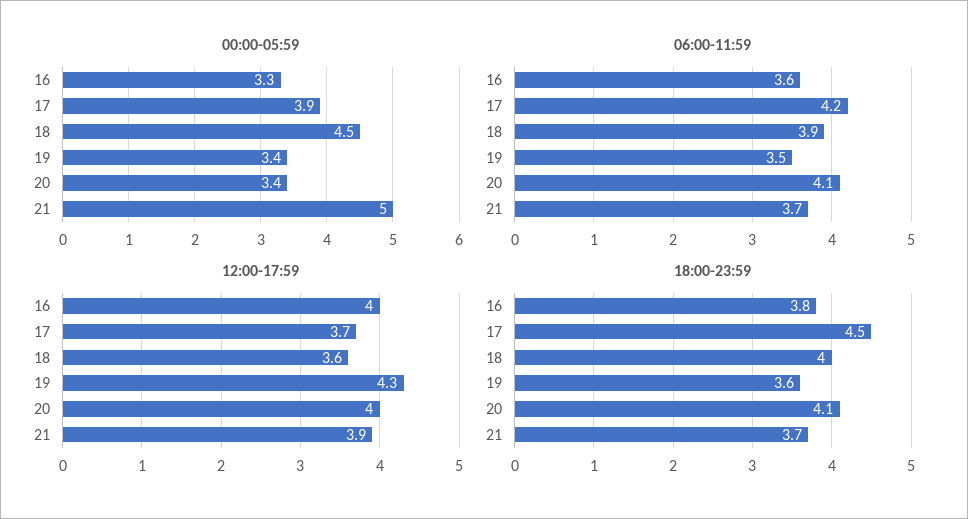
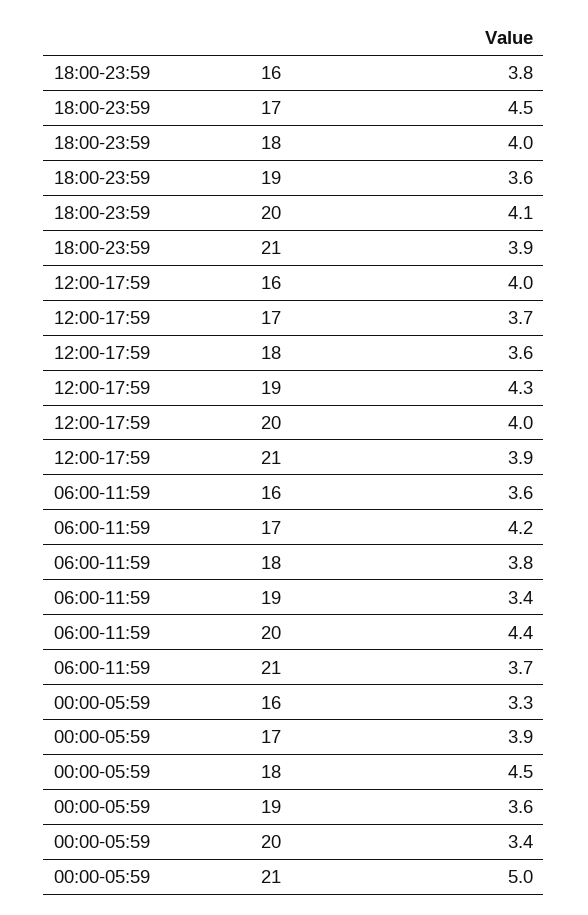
00:00-05:59, 19: 3.4 -> 3.6
06:00-11:59, 18: 3.9 -> 3.8
06:00-11:59, 19: 3.5 -> 3.4
06:00-11:59, 20: 4.1 -> 4.4
18:00-23:59, 21: 3.7 -> 3.9

